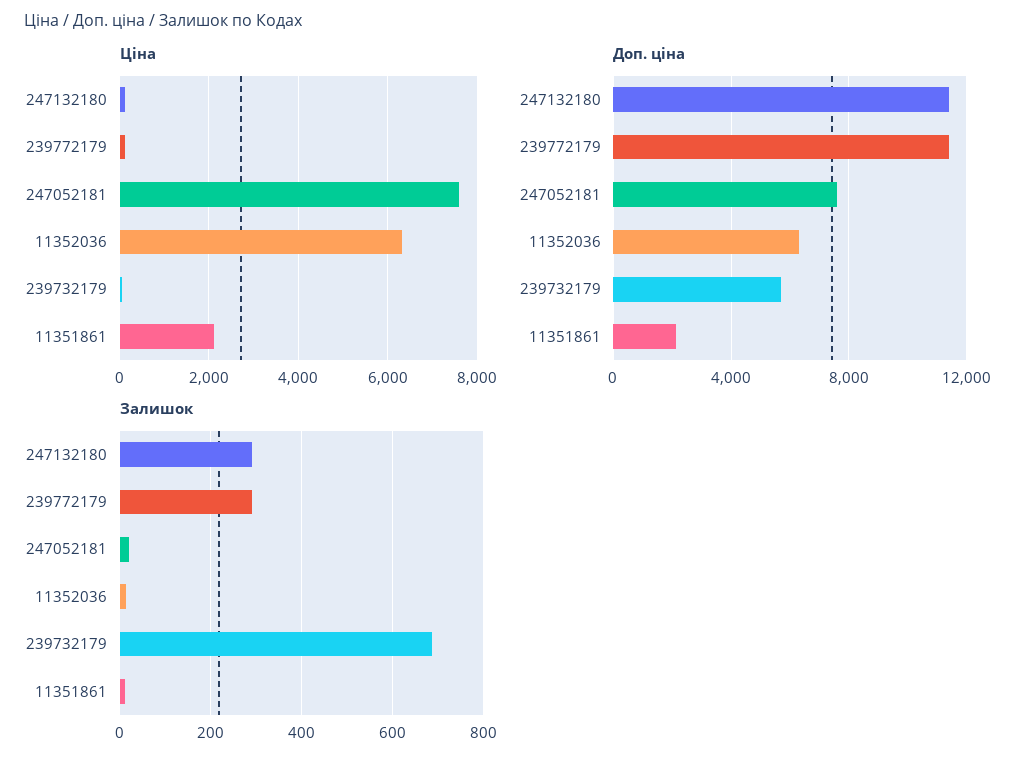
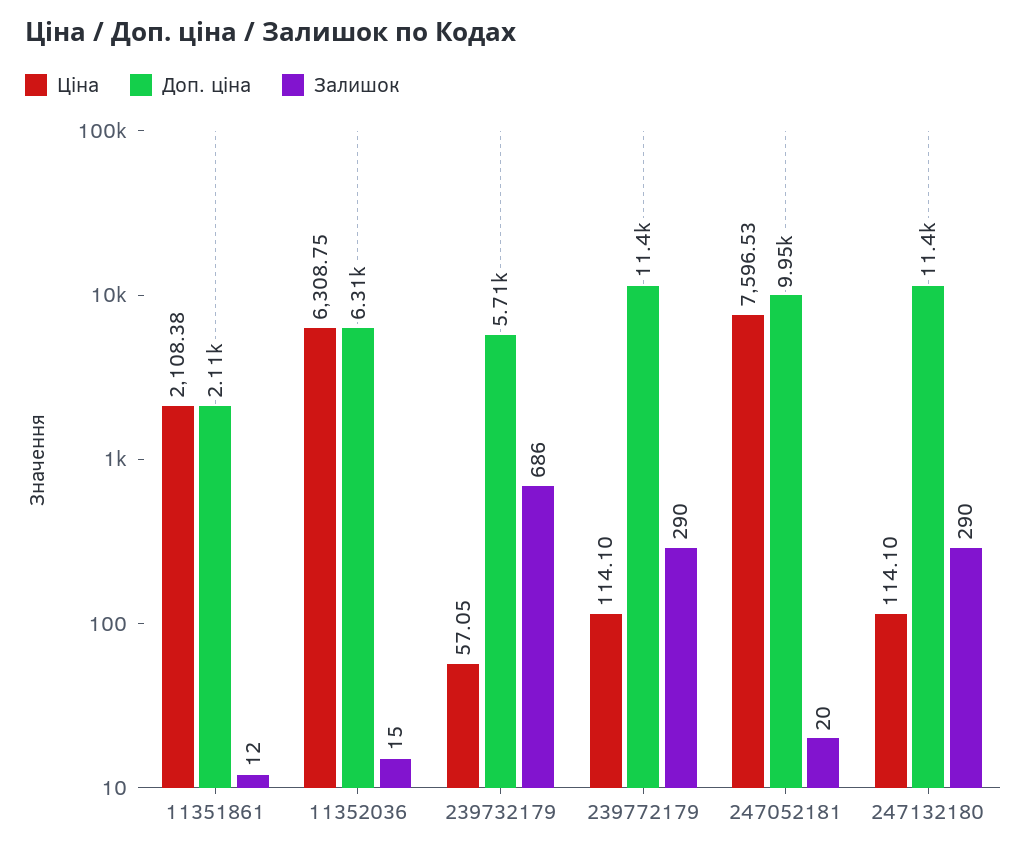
Доп. ціна, 247052181: 7500 -> 9950

